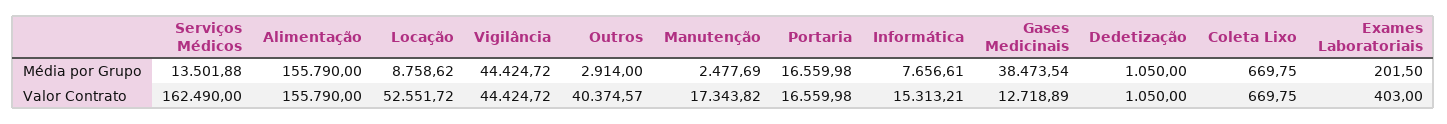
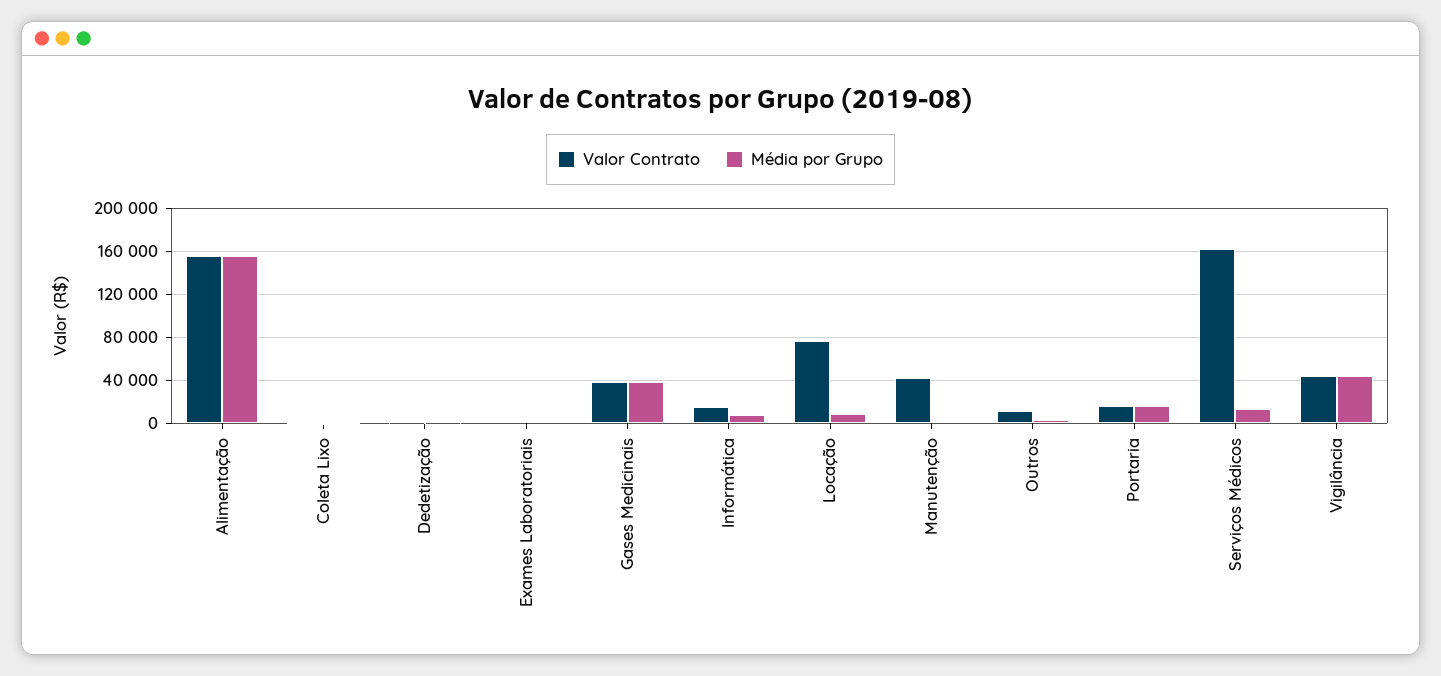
Valor Contrato, Locação: 52551.72 -> 80000
Valor Contrato, Outros: 40374.57 -> 10000
Valor Contrato, Manutenção: 17343.82 -> 40000
Valor Contrato, Gases Medicinais: 12718.89 -> 40000

